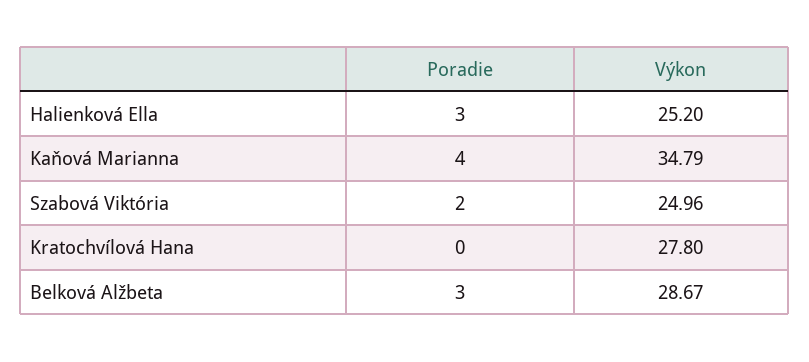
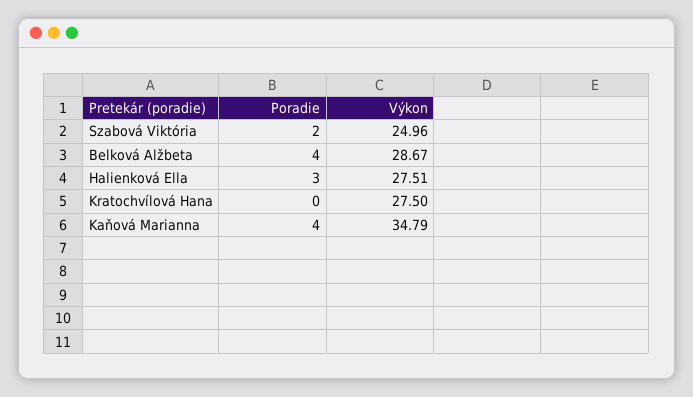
Výkon, Halienková Ella: 25.2 -> 27.51
Výkon, Kratochvílová Hana: 27.8 -> 27.5
Poradie, Belková Alžbeta: 3 -> 4

